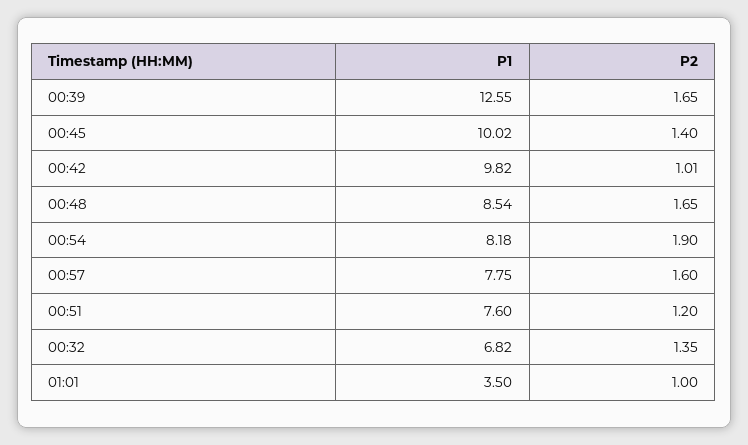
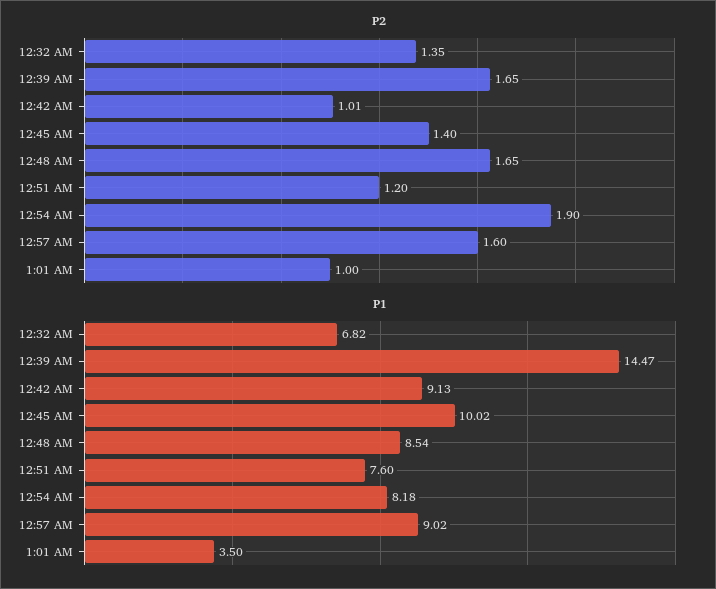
P1, 00:39: 12.55 -> 14.47
P1, 00:42: 9.82 -> 9.13
P1, 00:57: 7.75 -> 9.02

